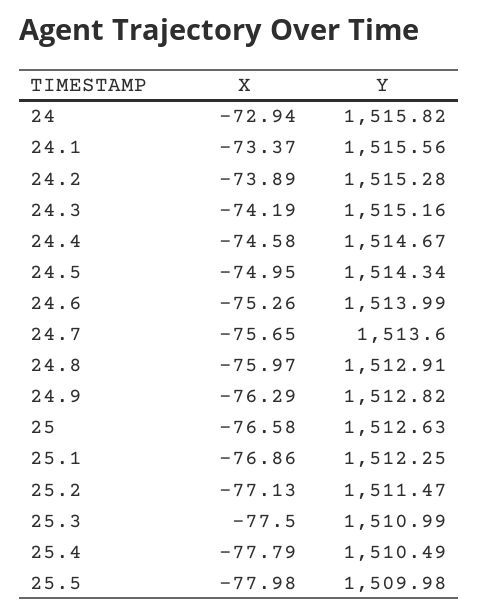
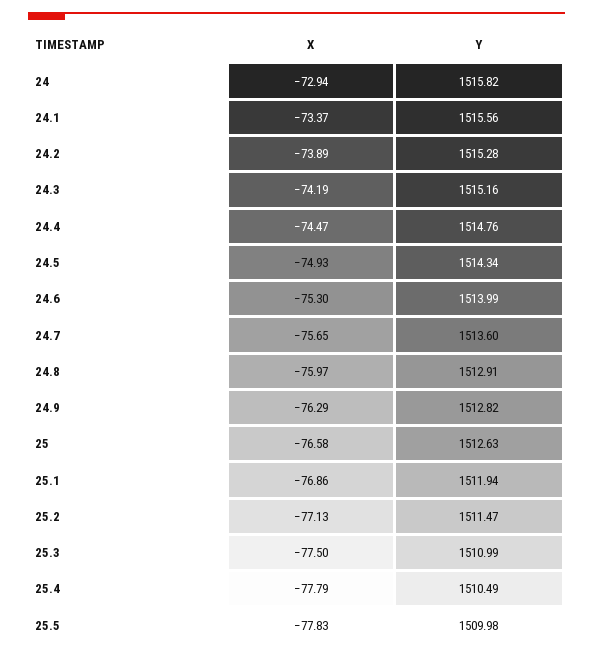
X, 24.4: -74.58 -> -74.47
Y, 24.4: 1514.67 -> 1514.76
X, 24.5: -74.95 -> -74.93
X, 24.6: -75.26 -> -75.3
Y, 25.1: 1512.25 -> 1511.94
X, 25.5: -77.98 -> -77.83

